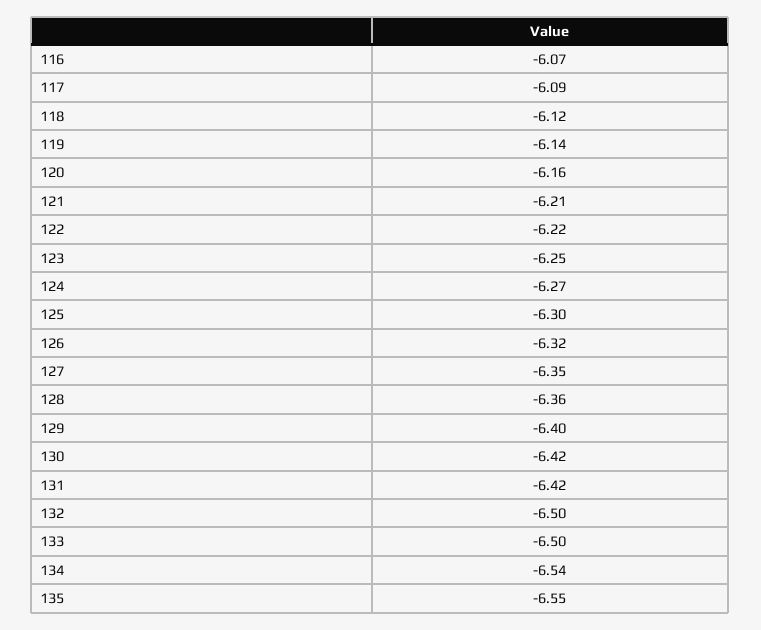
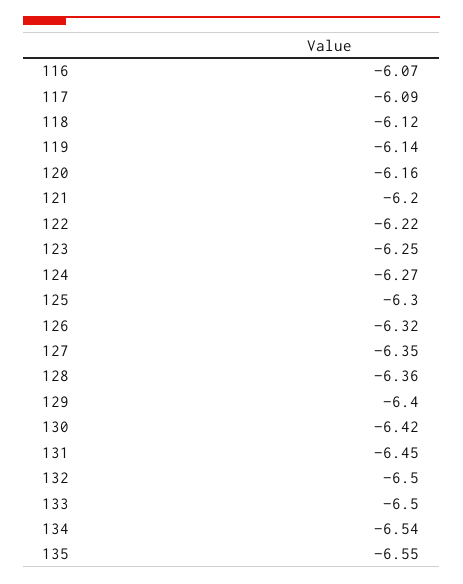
121: -6.21 -> -6.2
131: -6.42 -> -6.45

